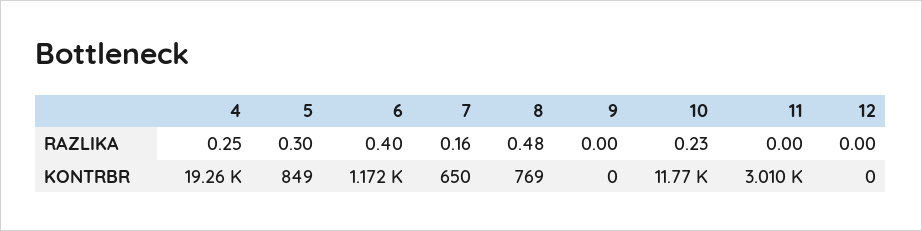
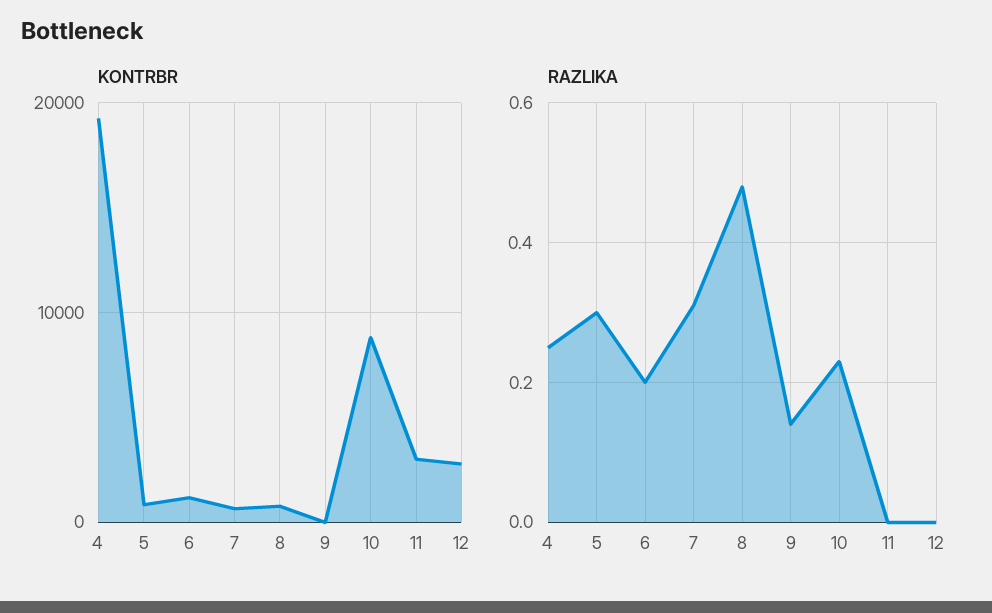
RAZLIKA, 6: 0.4 -> 0.2
RAZLIKA, 7: 0.16 -> 0.3
RAZLIKA, 9: 0 -> 0.15
KONTRBR, 10: 11770 -> 9000
KONTRBR, 12: 0 -> 3000

